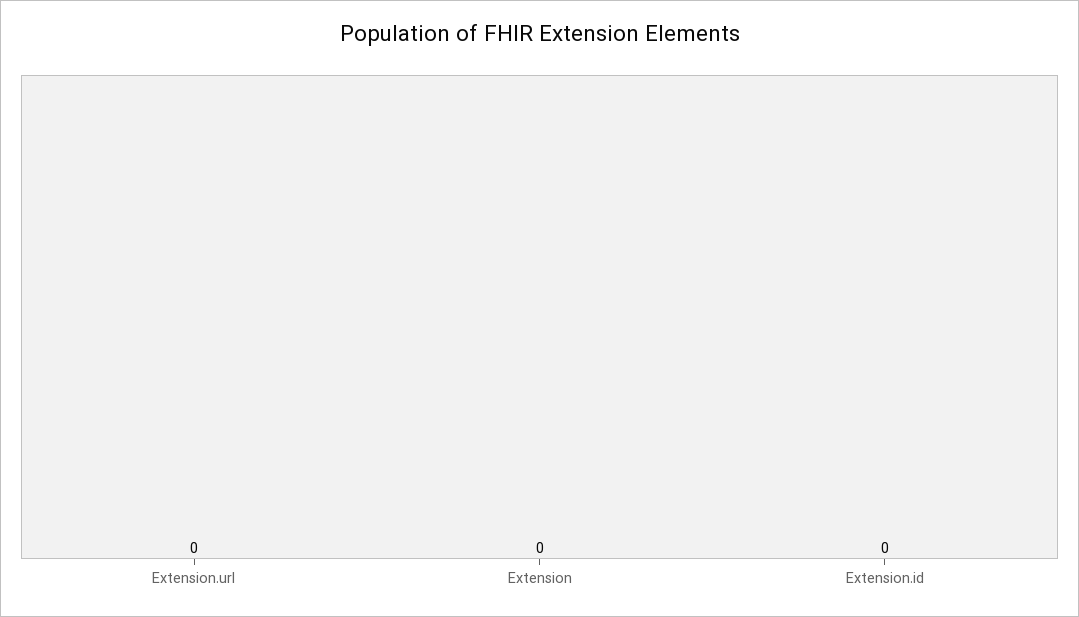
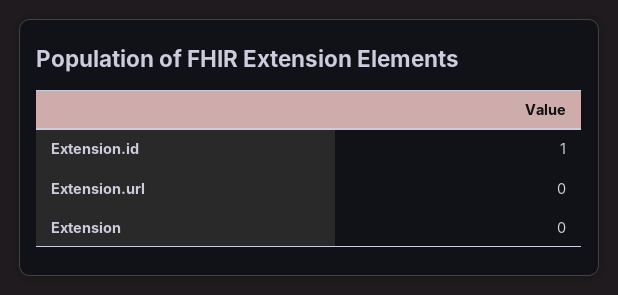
Extension.id: 0 -> 1

